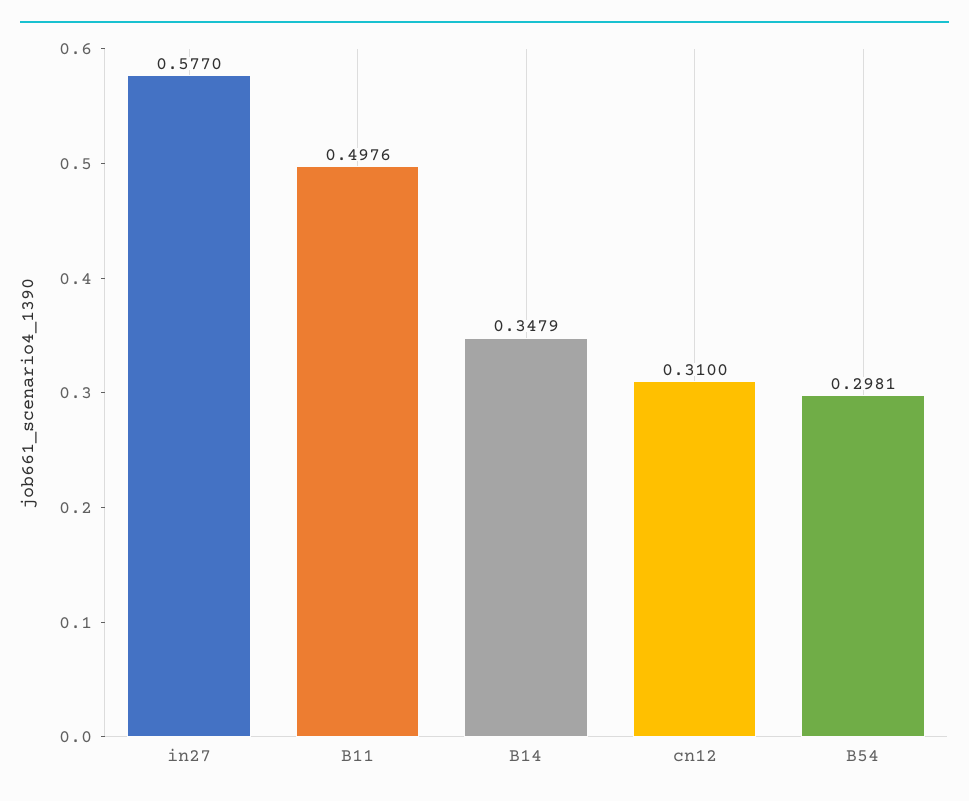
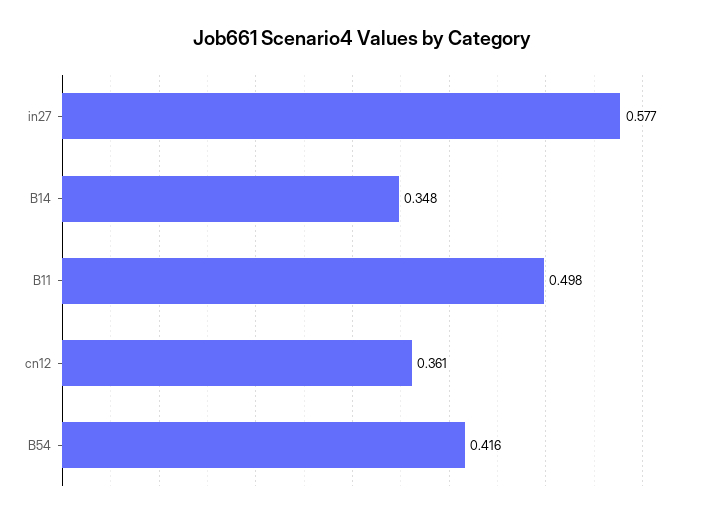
cn12: 0.31 -> 0.361
B54: 0.2981 -> 0.416

